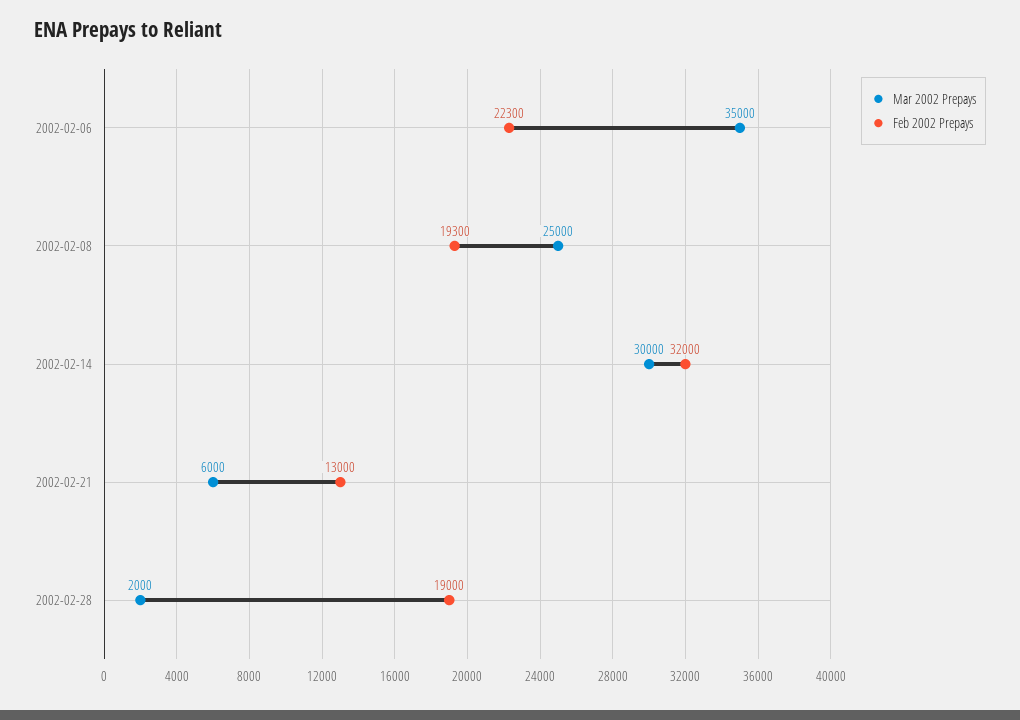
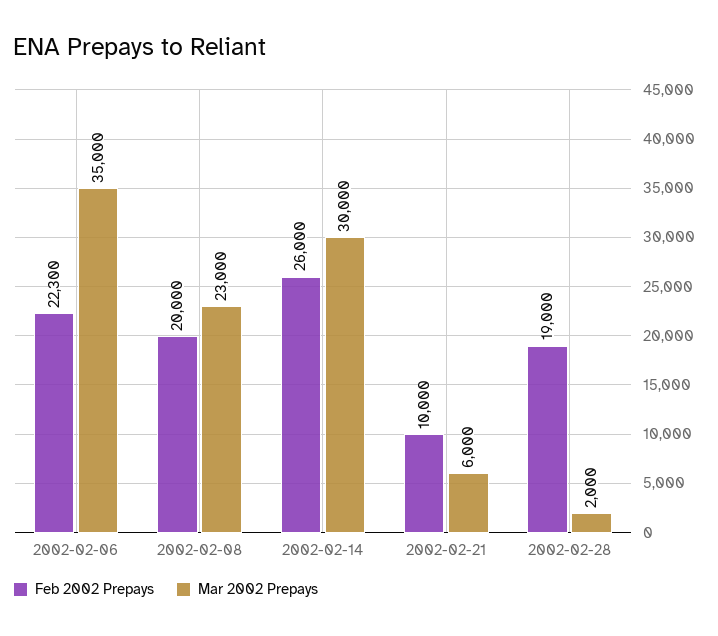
Mar 2002 Prepays, 2002-02-08: 25000 -> 23000
Feb 2002 Prepays, 2002-02-08: 19300 -> 20000
Feb 2002 Prepays, 2002-02-14: 32000 -> 26000
Feb 2002 Prepays, 2002-02-21: 13000 -> 10000

